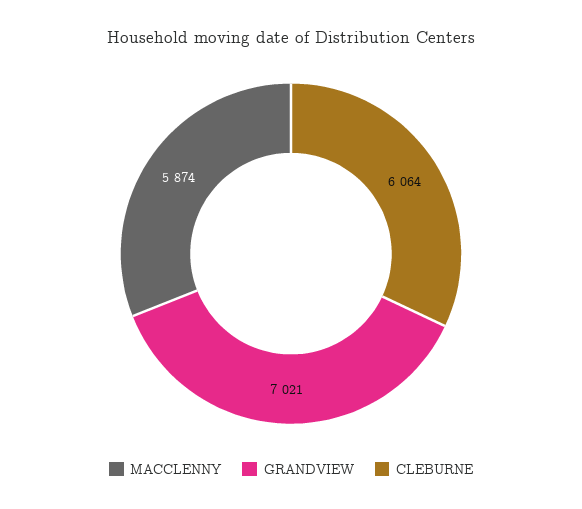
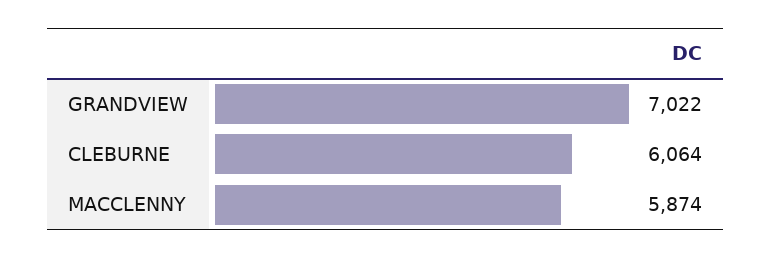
GRANDVIEW: 7021 -> 7022

